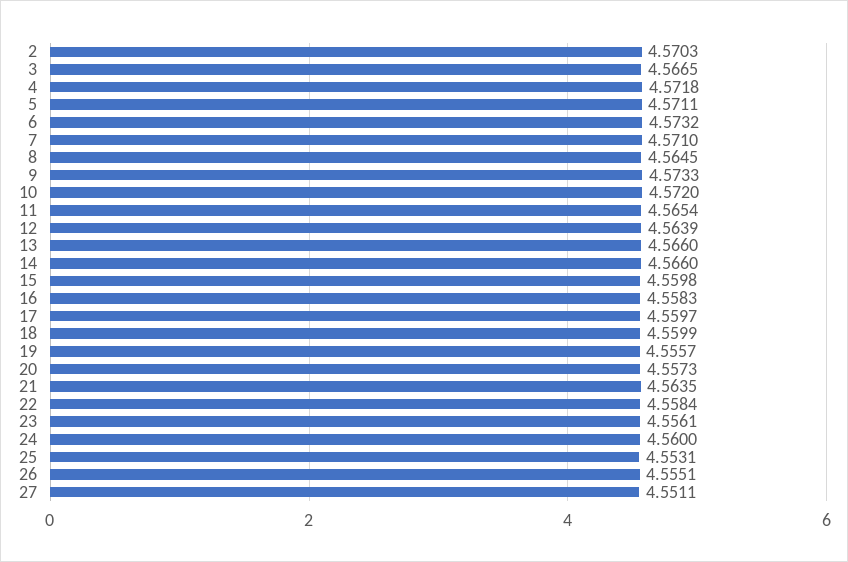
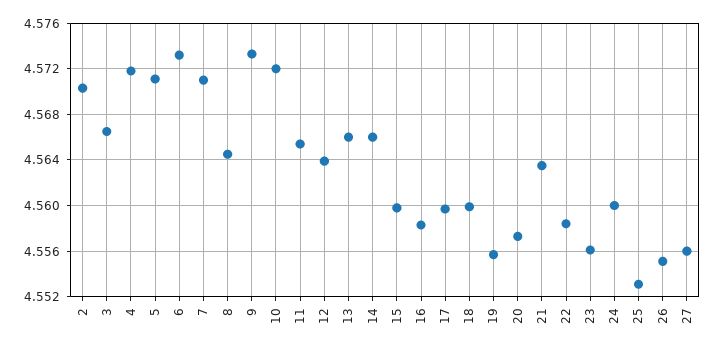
27: 4.5511 -> 4.556

